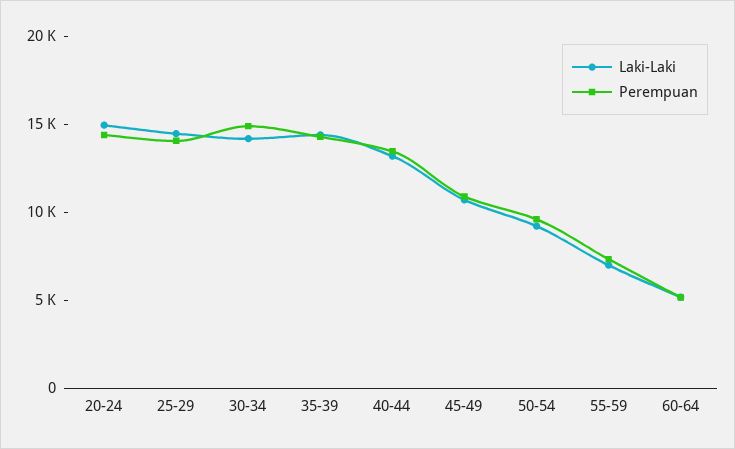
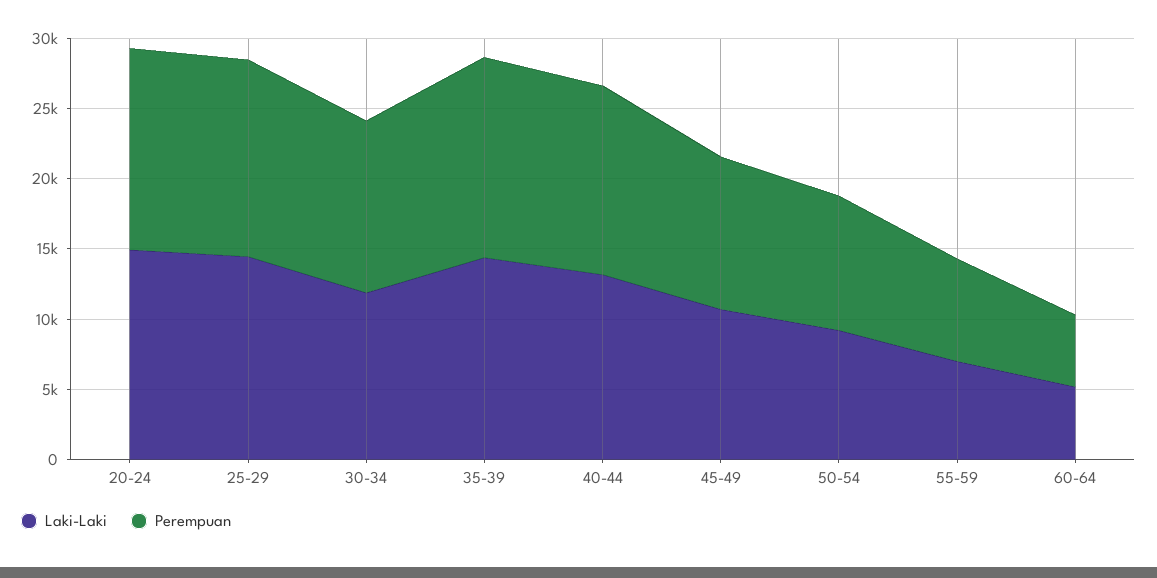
Laki-Laki, 30-34: 14000 -> 12000
Perempuan, 30-34: 15000 -> 12000

